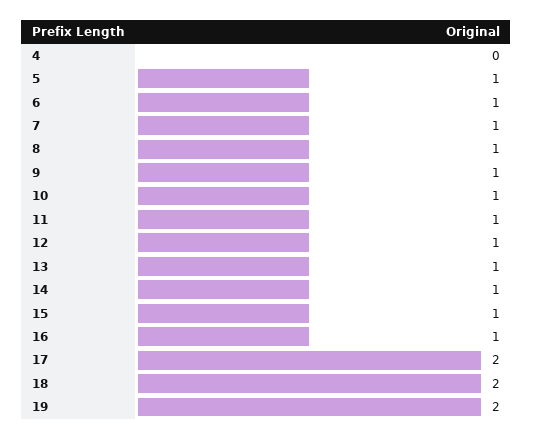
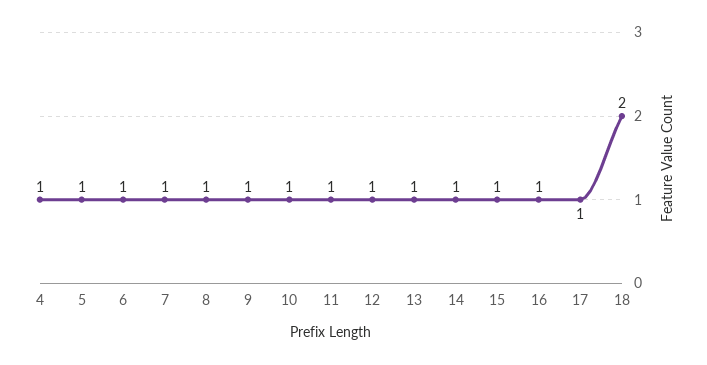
4: 0 -> 1
17: 2 -> 1
19: 2 -> none

